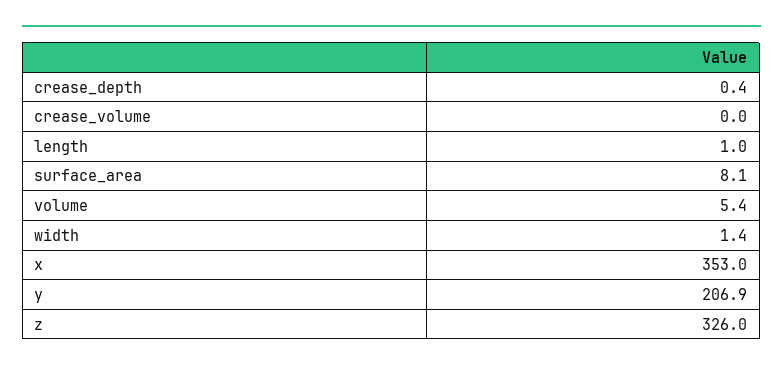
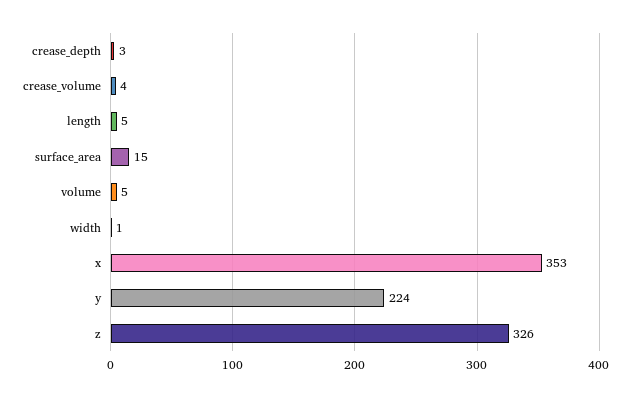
crease_depth: 0.4 -> 3
crease_volume: 0 -> 4
length: 1 -> 5
surface_area: 8.1 -> 15
y: 206.9 -> 224

